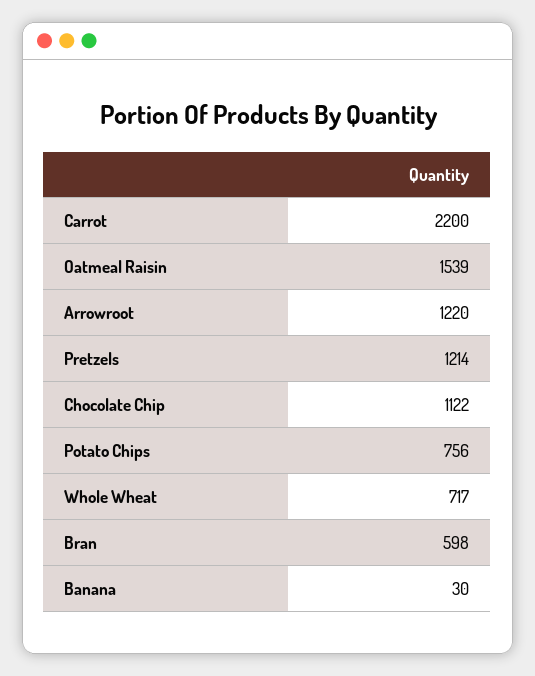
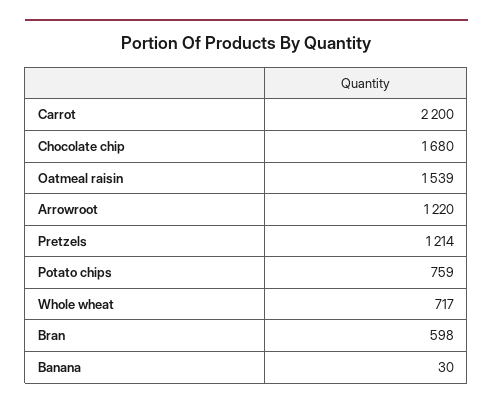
Chocolate Chip: 1122 -> 1680
Potato Chips: 756 -> 759

